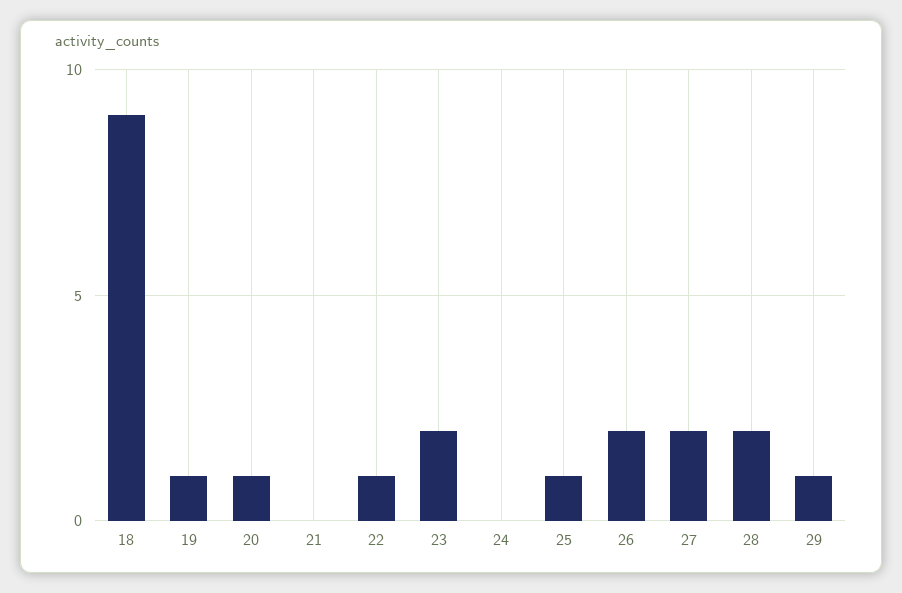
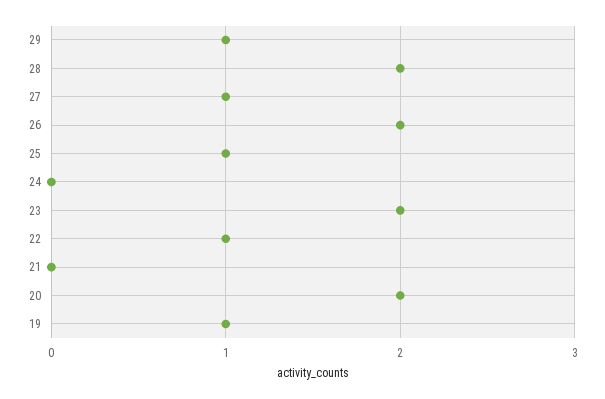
18: 9 -> none
20: 1 -> 2
27: 2 -> 1

